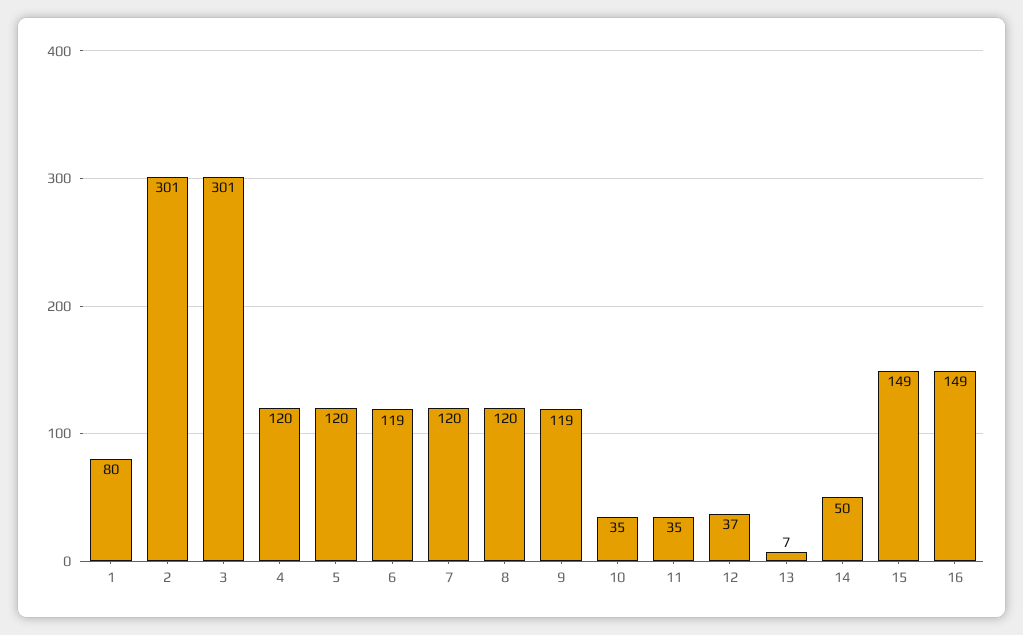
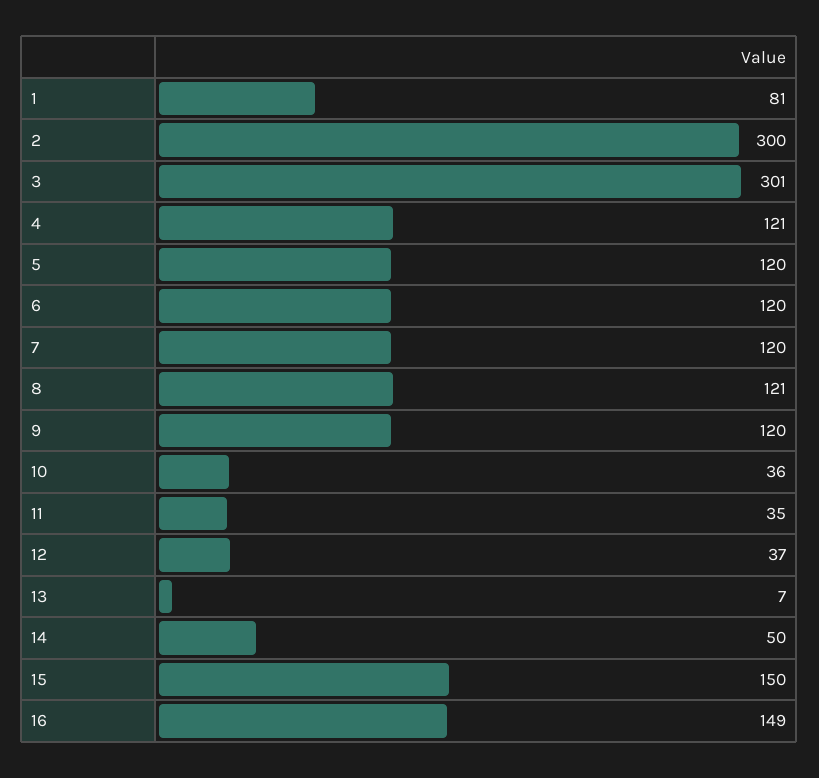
1: 80 -> 81
2: 301 -> 300
4: 120 -> 121
6: 119 -> 120
8: 120 -> 121
9: 119 -> 120
10: 35 -> 36
15: 149 -> 150

